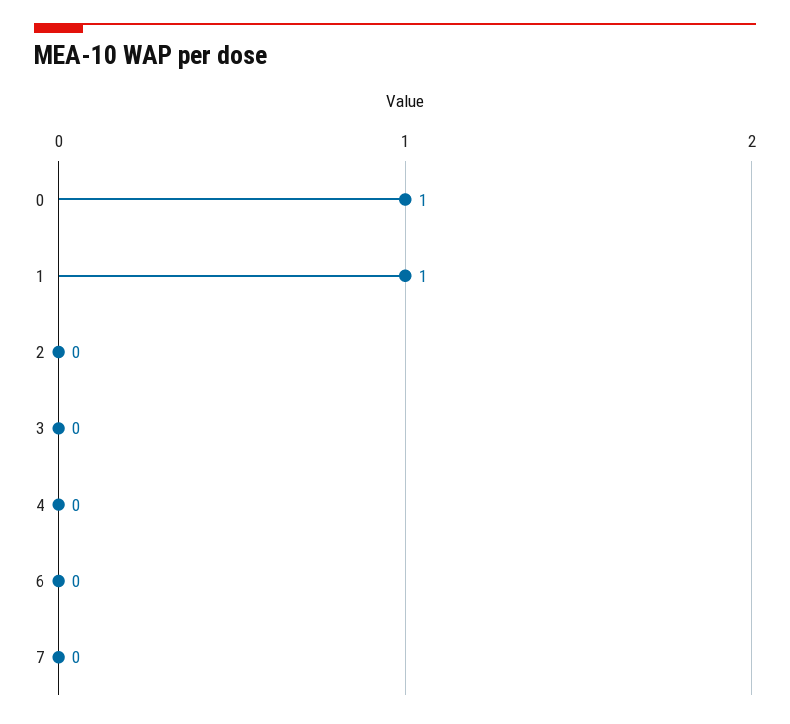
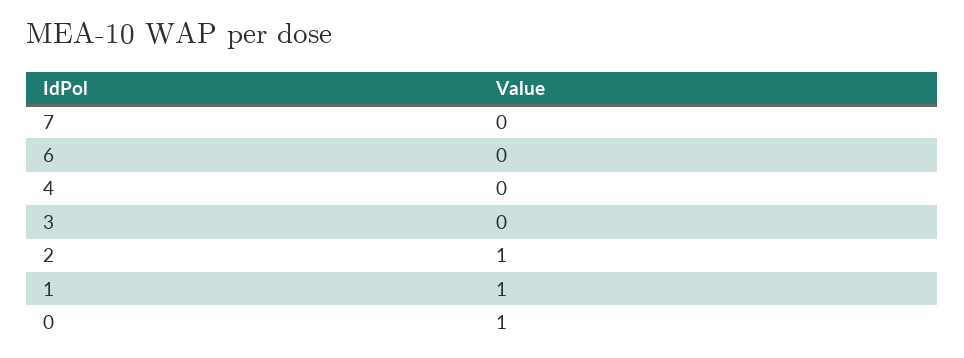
2: 0 -> 1

